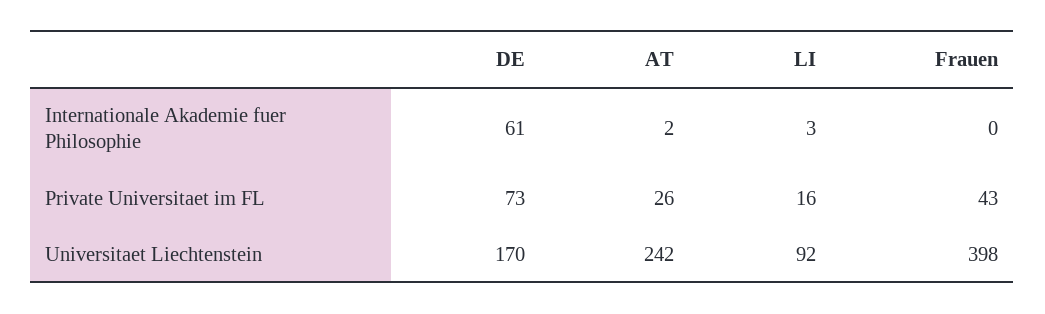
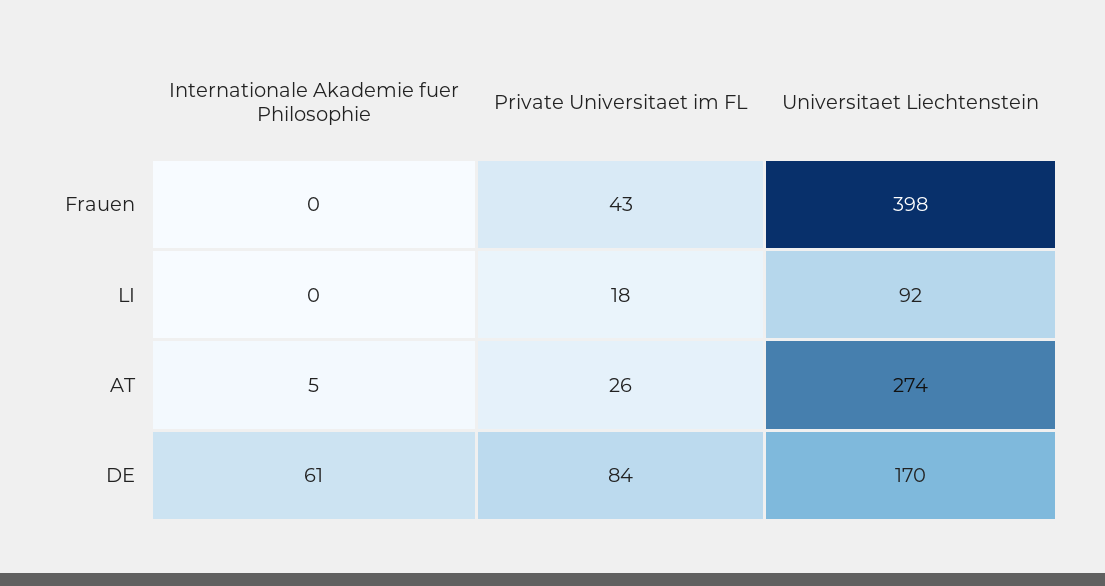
AT, Internationale Akademie fuer Philosophie: 2 -> 5
LI, Internationale Akademie fuer Philosophie: 3 -> 0
DE, Private Universitaet im FL: 73 -> 84
LI, Private Universitaet im FL: 16 -> 18
AT, Universitaet Liechtenstein: 242 -> 274

